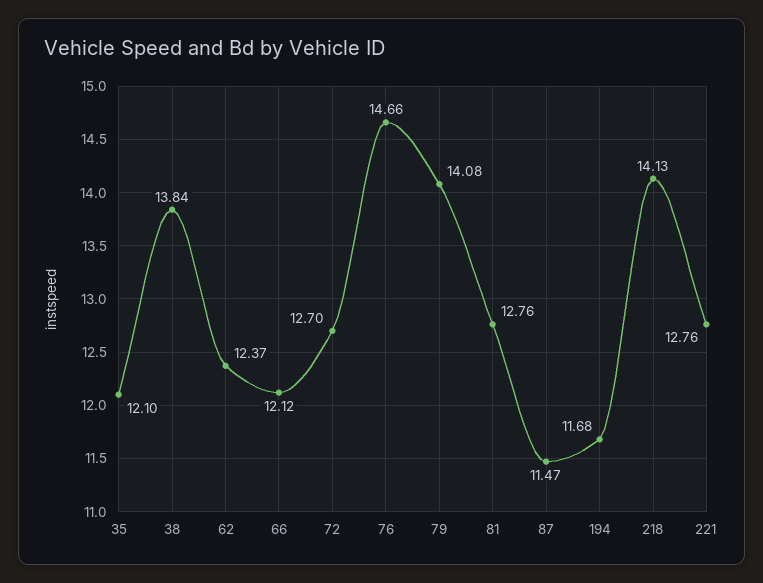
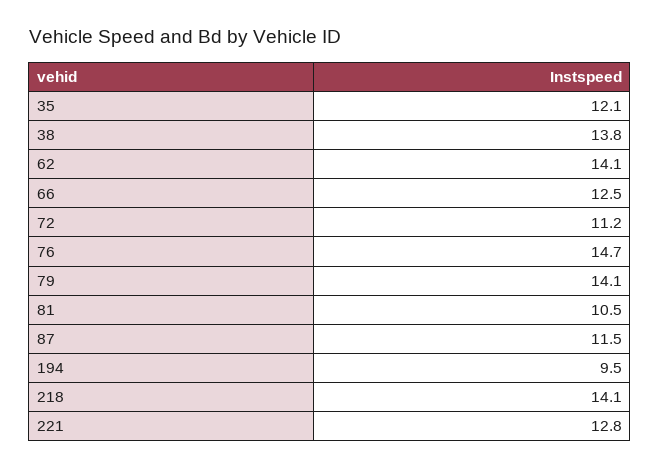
62: 12.37 -> 14.1
66: 12.12 -> 12.5
72: 12.7 -> 11.2
81: 12.76 -> 10.5
194: 11.68 -> 9.5

